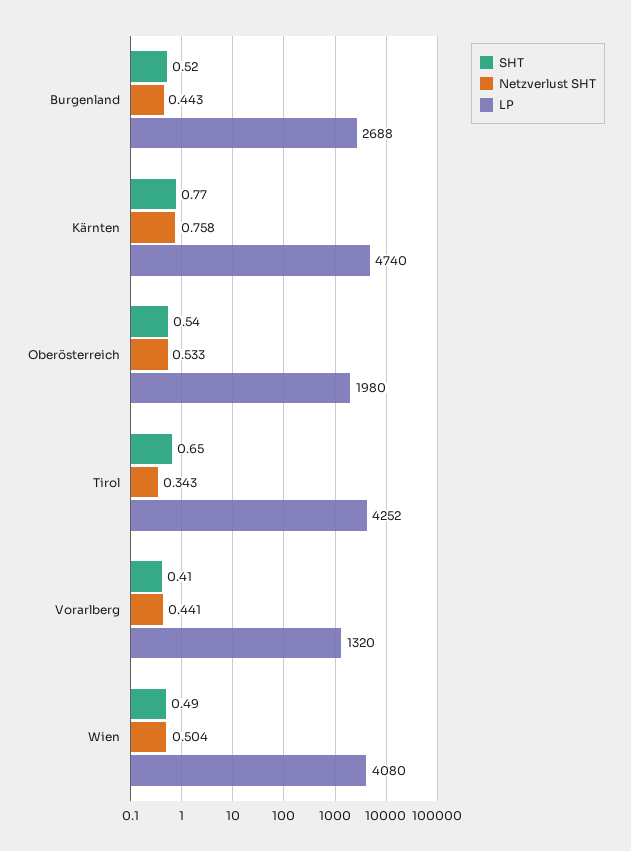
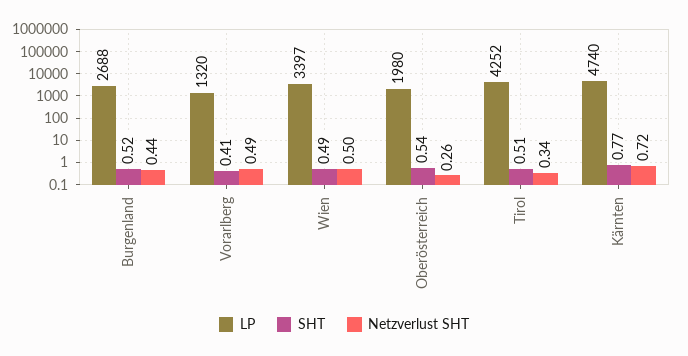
Netzverlust SHT, Kärnten: 0.758 -> 0.72
Netzverlust SHT, Oberösterreich: 0.533 -> 0.26
SHT, Tirol: 0.65 -> 0.51
Netzverlust SHT, Vorarlberg: 0.441 -> 0.49
LP, Wien: 4080 -> 3397

